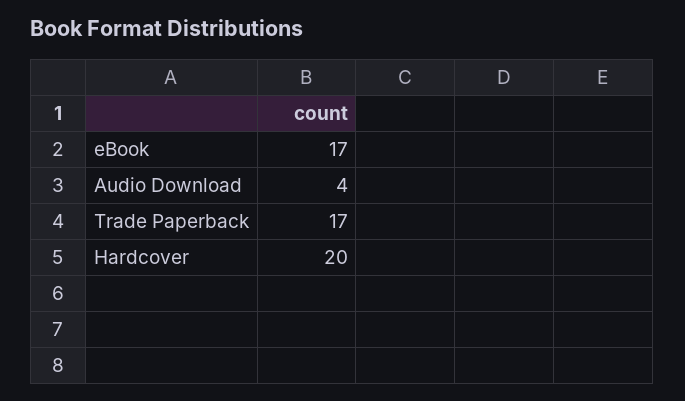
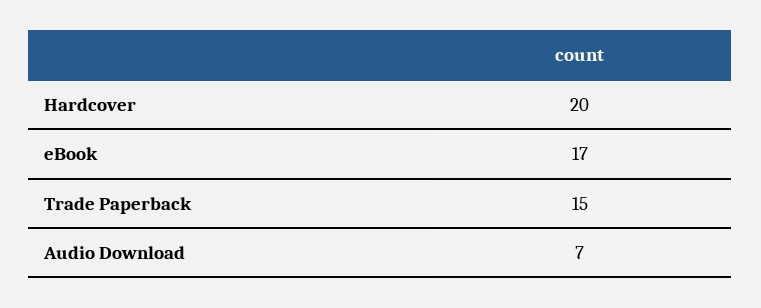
Audio Download: 4 -> 7
Trade Paperback: 17 -> 15

